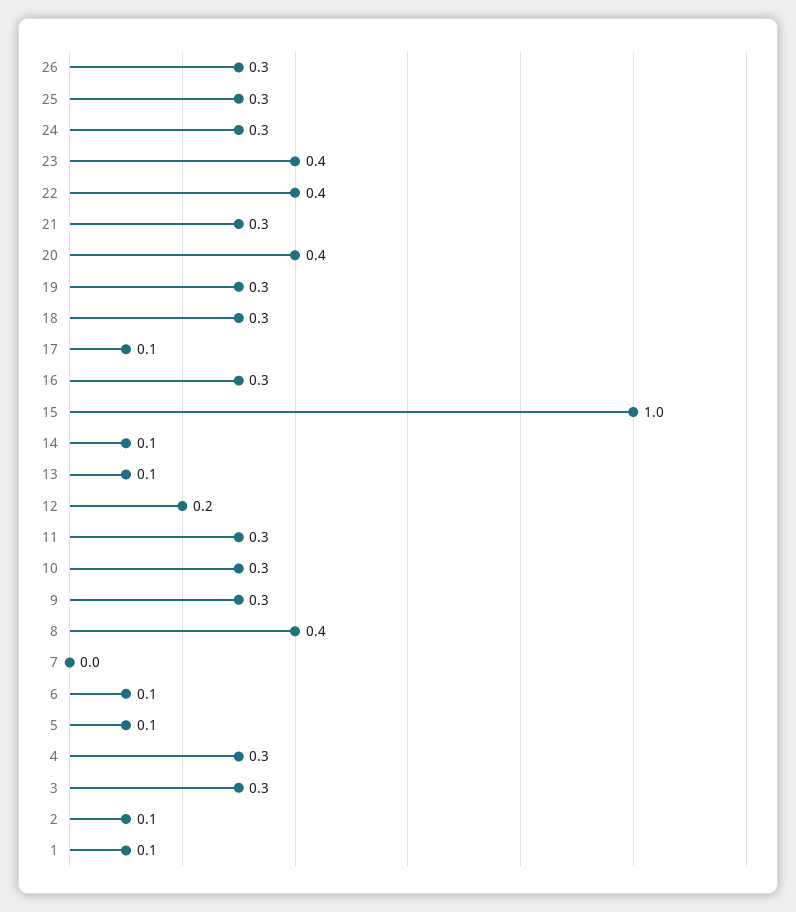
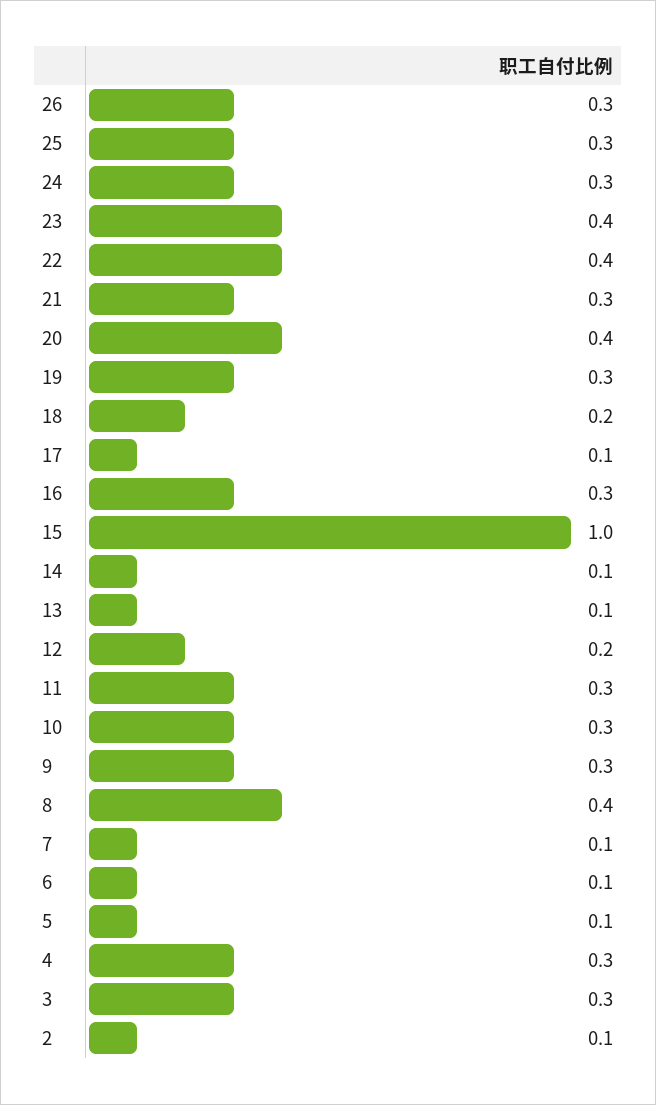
18: 0.3 -> 0.2
7: 0 -> 0.1
1: 0.1 -> none

